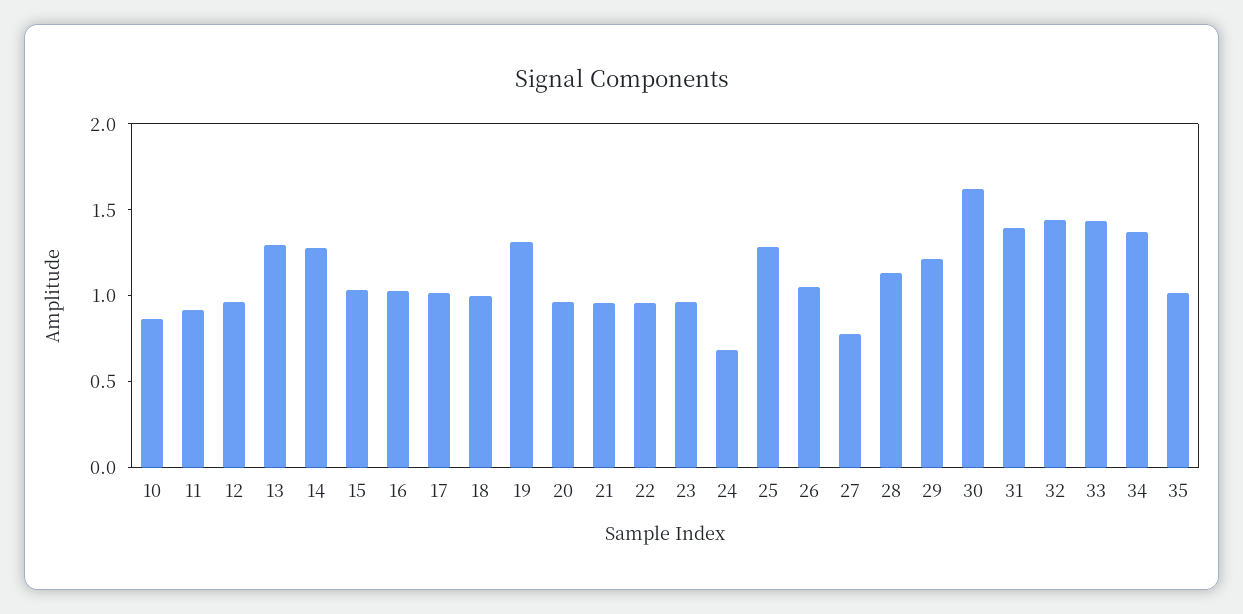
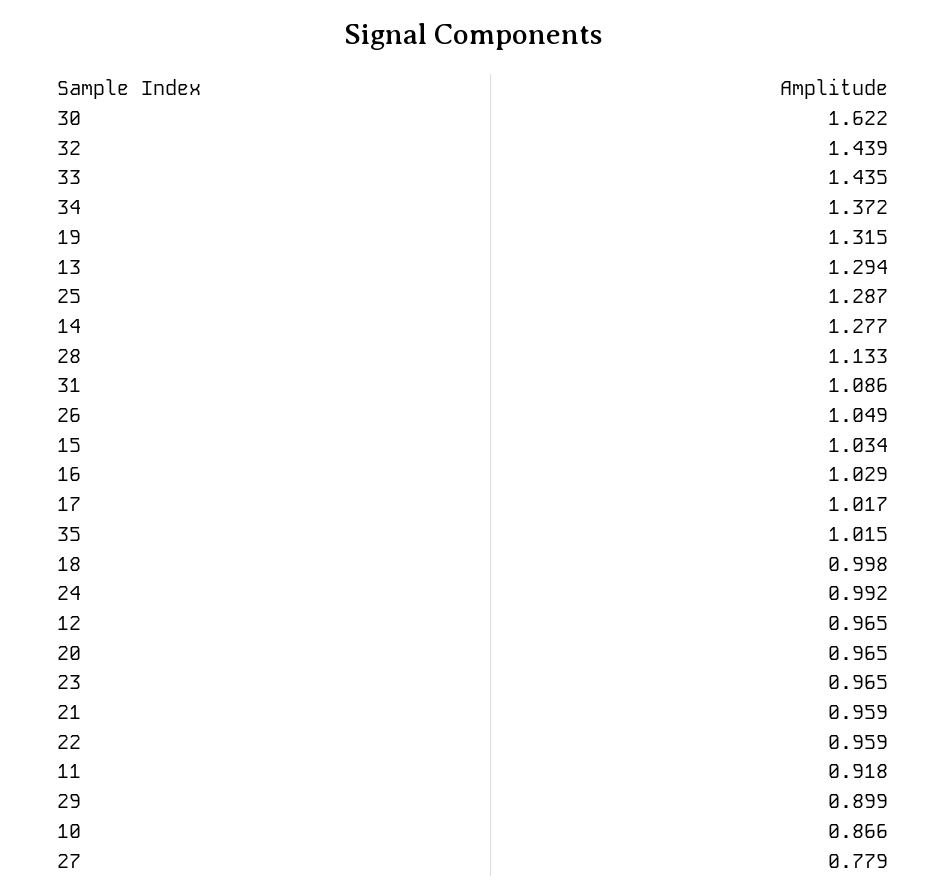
24: 0.7 -> 0.992
29: 1.2 -> 0.899
31: 1.4 -> 1.086

